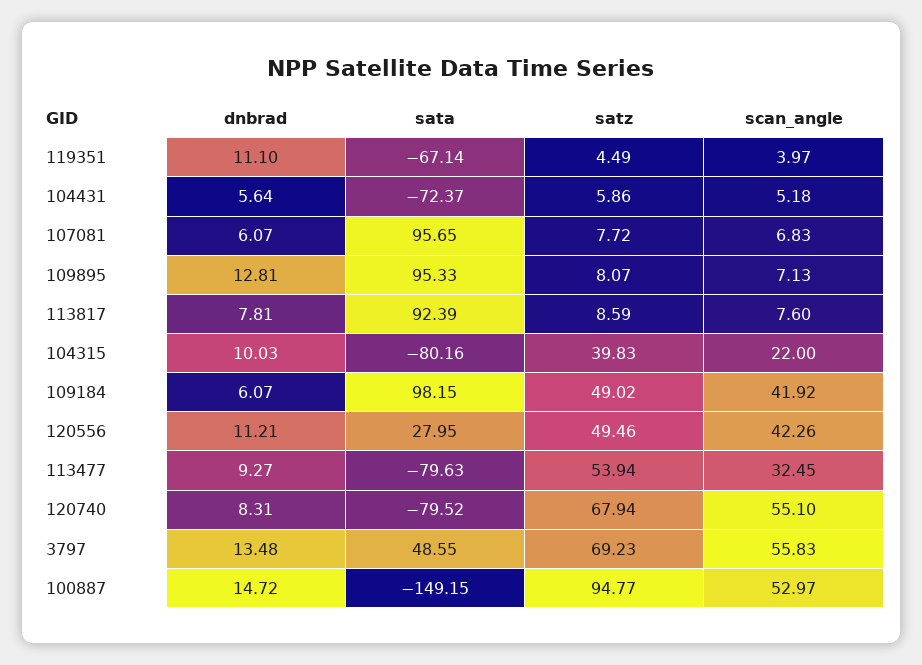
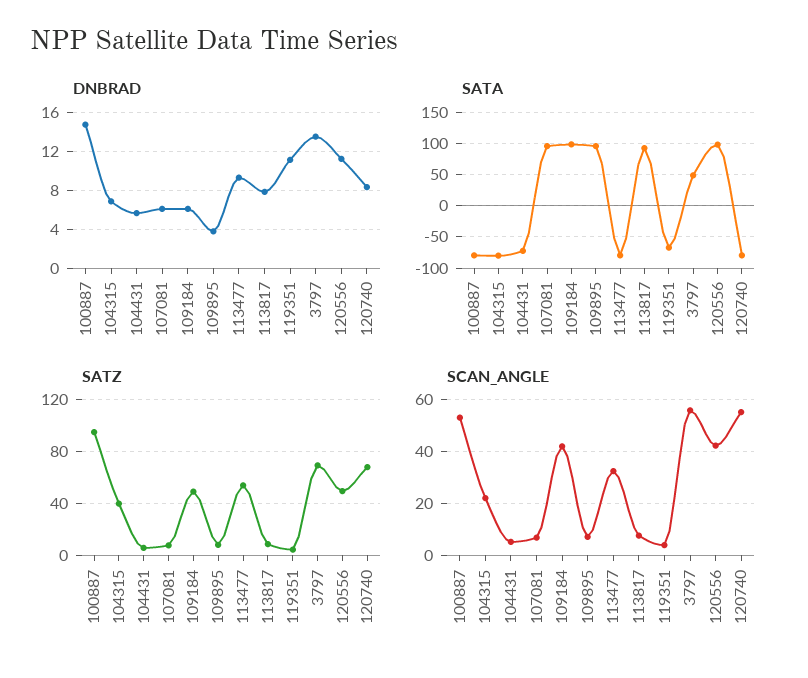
dnbrad, 109895: 12.81 -> 4
dnbrad, 104315: 10.03 -> 7
sata, 120556: 27.95 -> 100
sata, 100887: -149.15 -> -80

